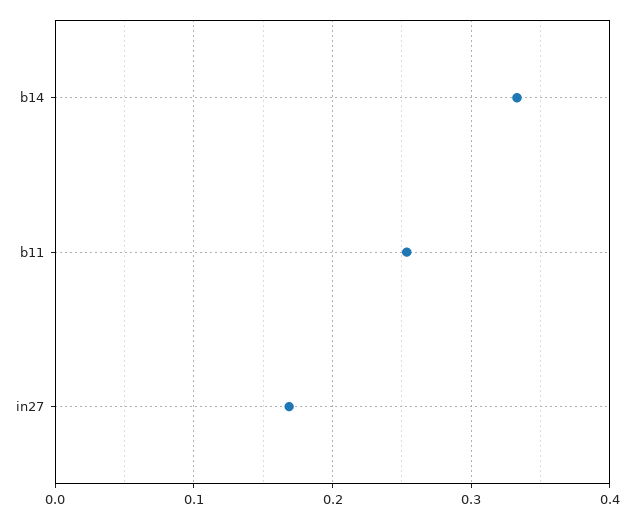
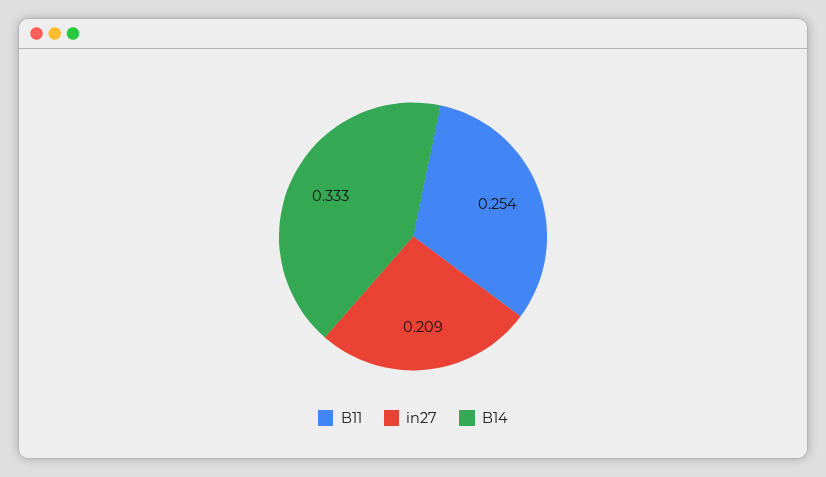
in27: 0.17 -> 0.209

